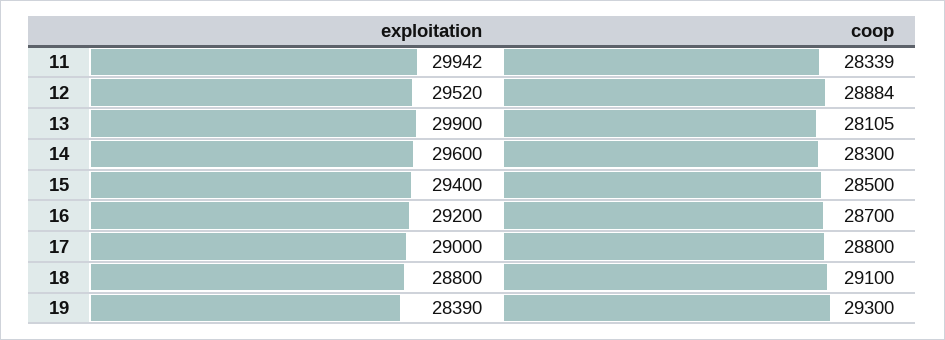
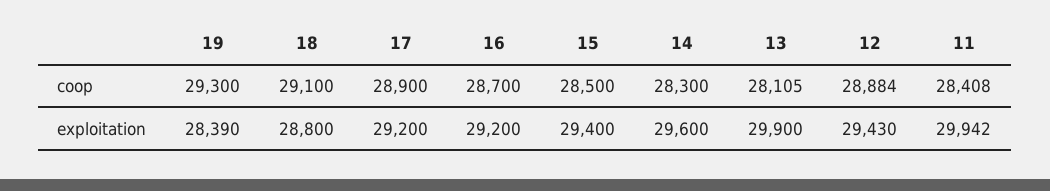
coop, 11: 28339 -> 28408
exploitation, 12: 29520 -> 29430
exploitation, 17: 29000 -> 29200
coop, 17: 28800 -> 28900

